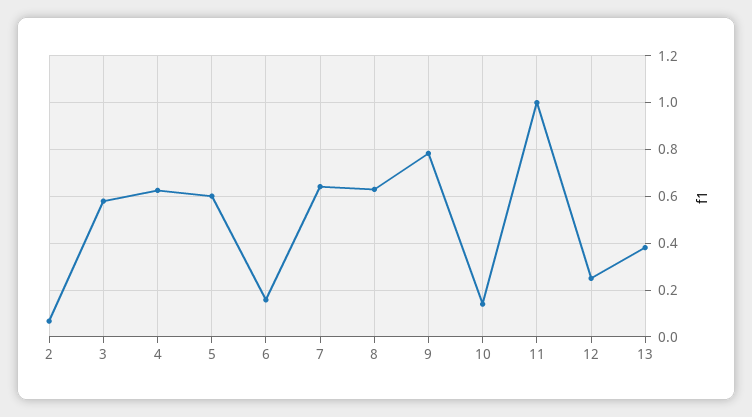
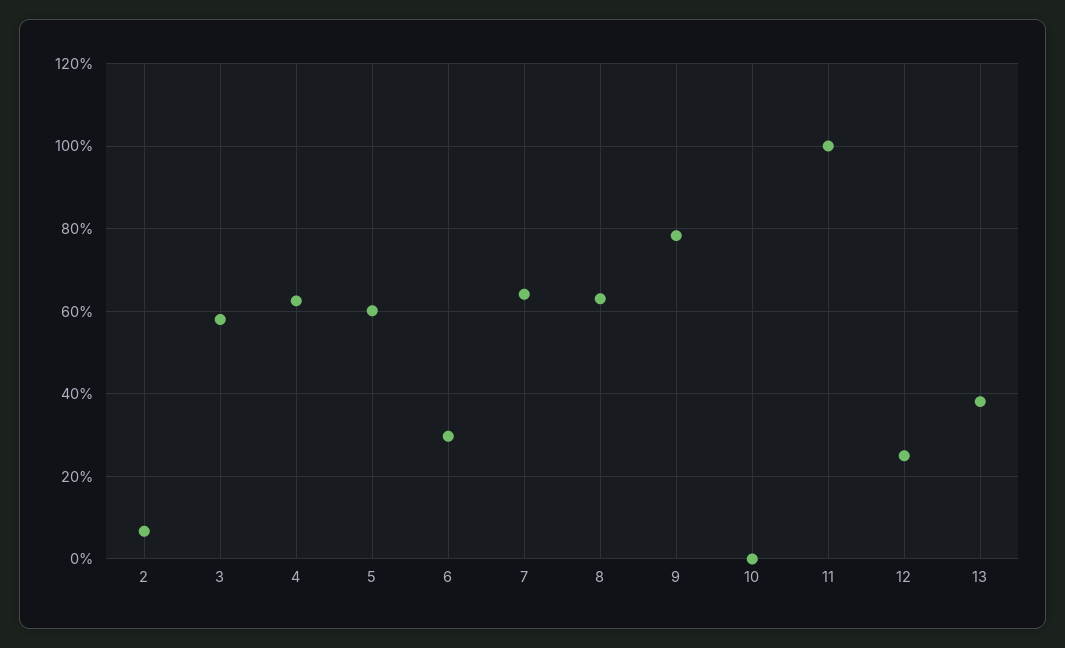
6: 0.15 -> 0.3
10: 0.15 -> 0

